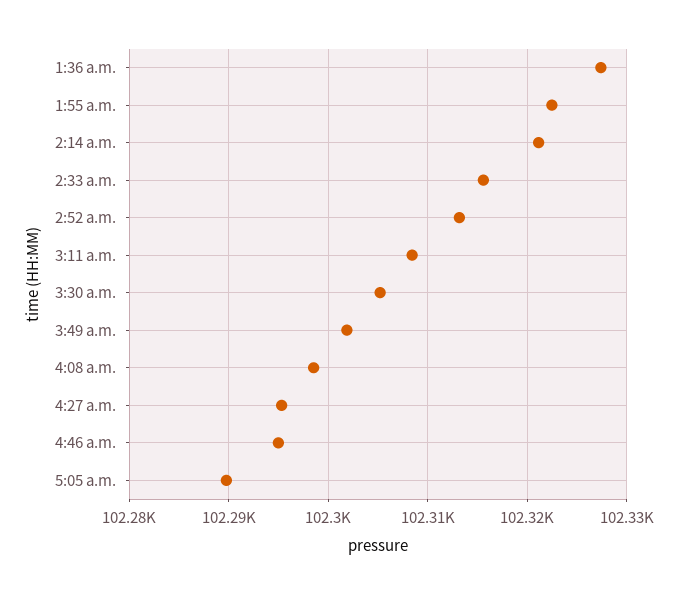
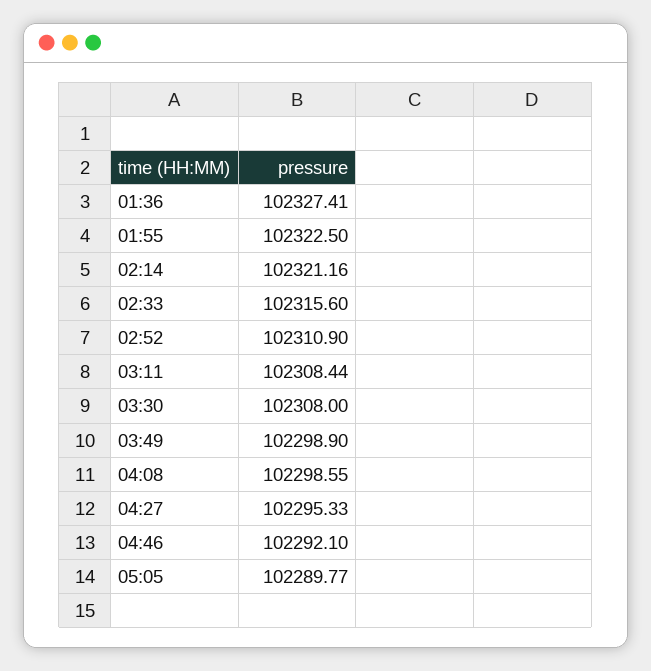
2:52 a.m.: 102313 -> 102310.9
3:30 a.m.: 102305 -> 102308
3:49 a.m.: 102302 -> 102298.9
4:46 a.m.: 102295 -> 102292.1

